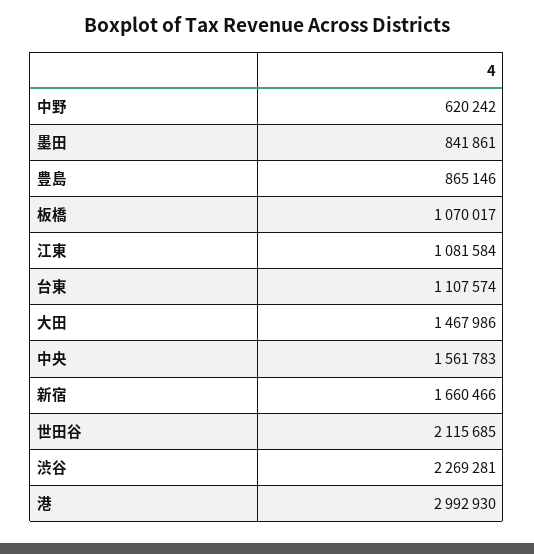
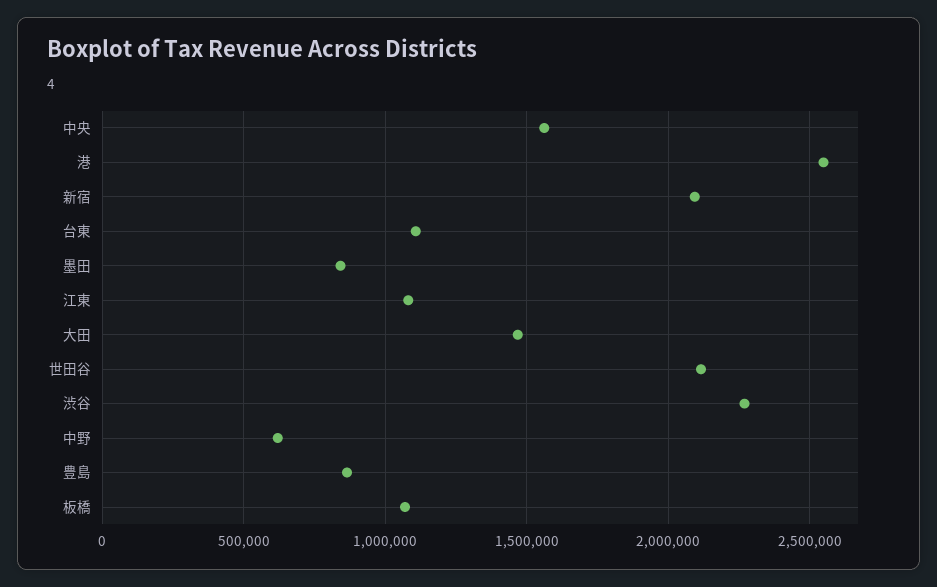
新宿: 1660466 -> 2100000
港: 2992930 -> 2550000

